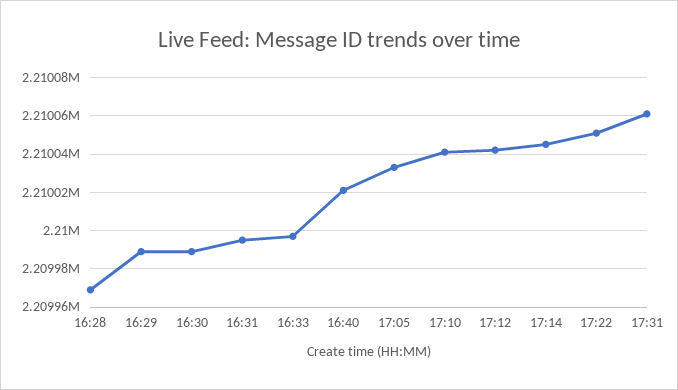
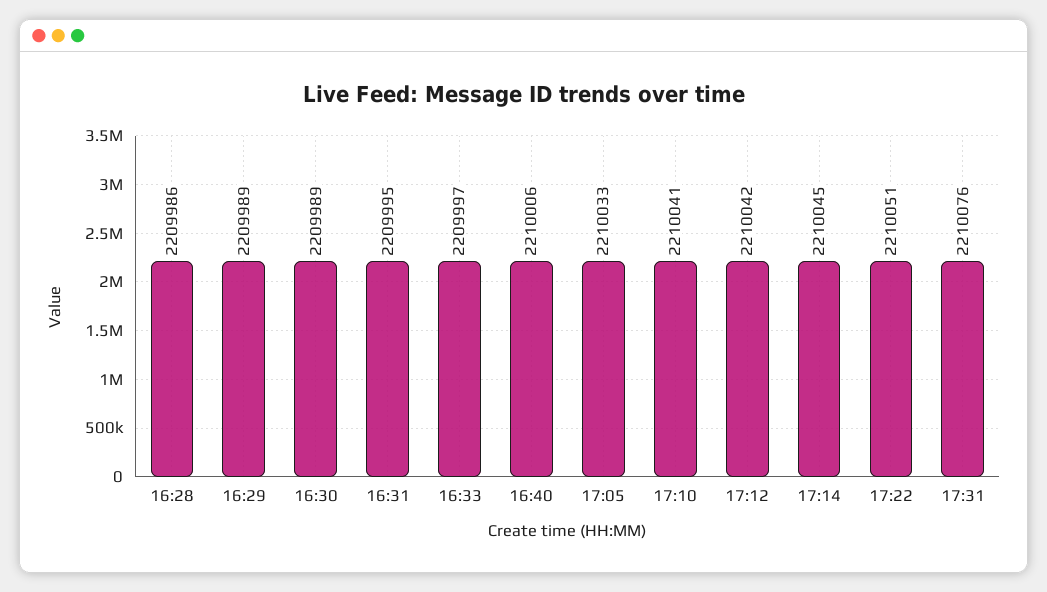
16:28: 2209970 -> 2209986
16:40: 2210020 -> 2210006
17:31: 2210060 -> 2210076

